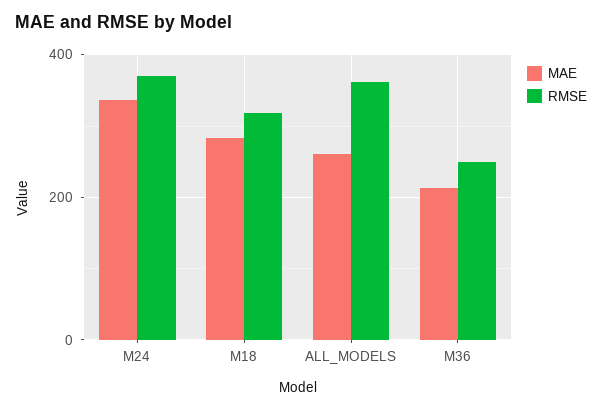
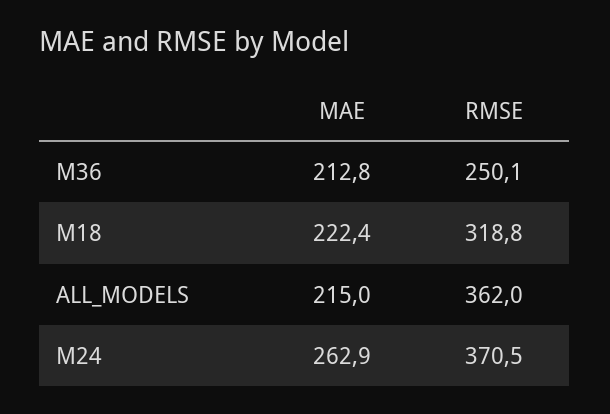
MAE, M24: 340 -> 262.9
MAE, M18: 280 -> 222.4
MAE, ALL_MODELS: 260 -> 215

